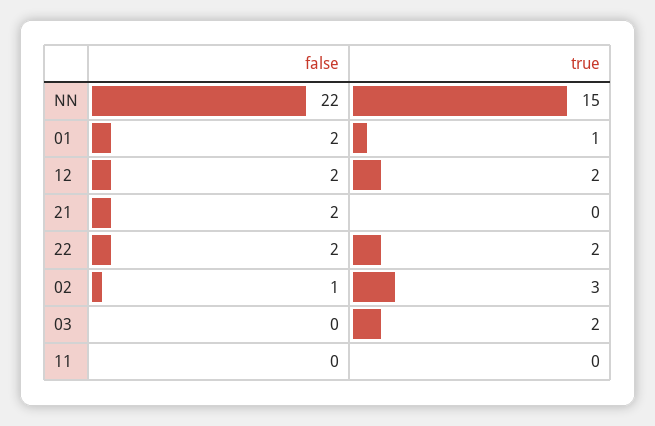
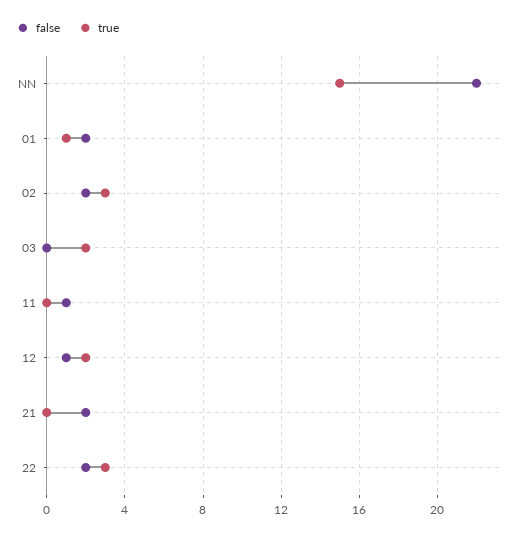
false, 12: 2 -> 1
true, 22: 2 -> 3
false, 02: 1 -> 2
false, 11: 0 -> 1

